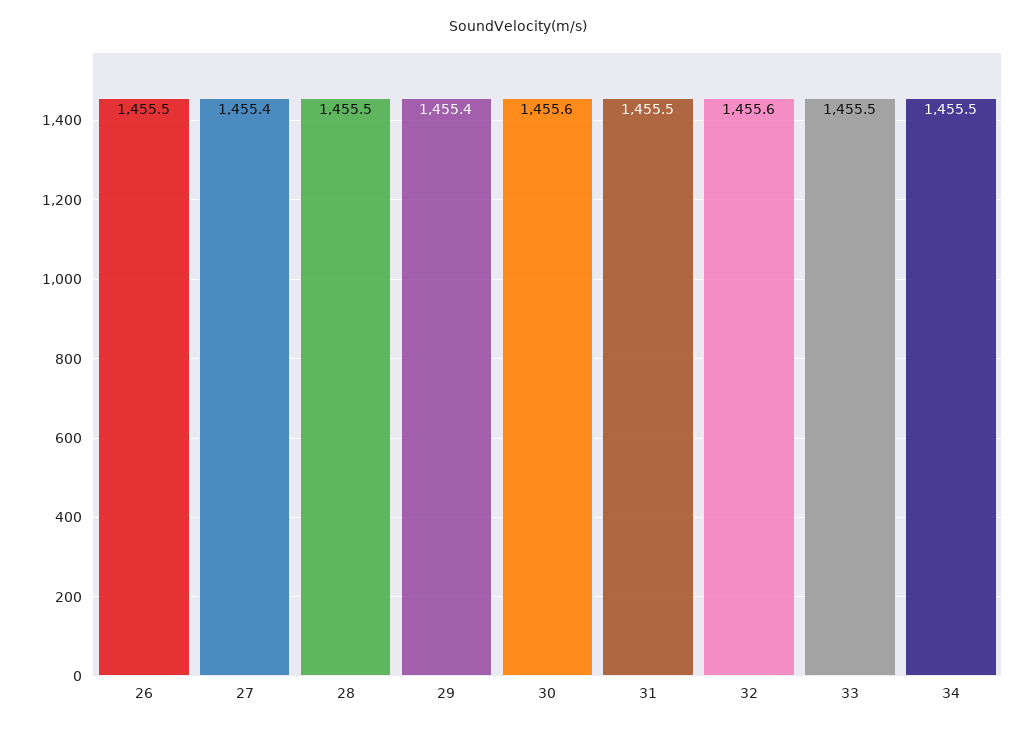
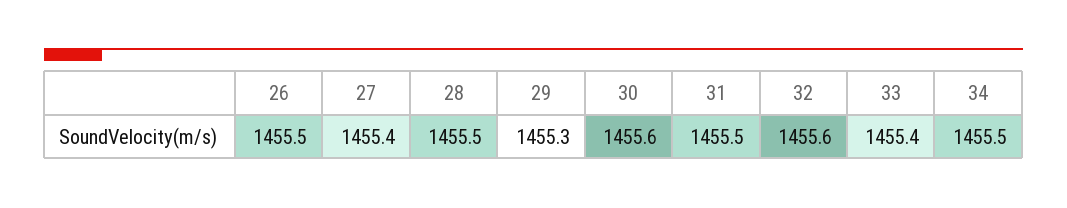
29: 1455.4 -> 1455.3
33: 1455.5 -> 1455.4

